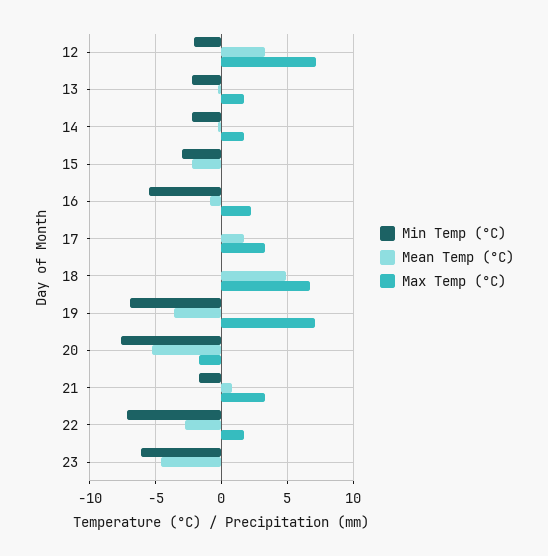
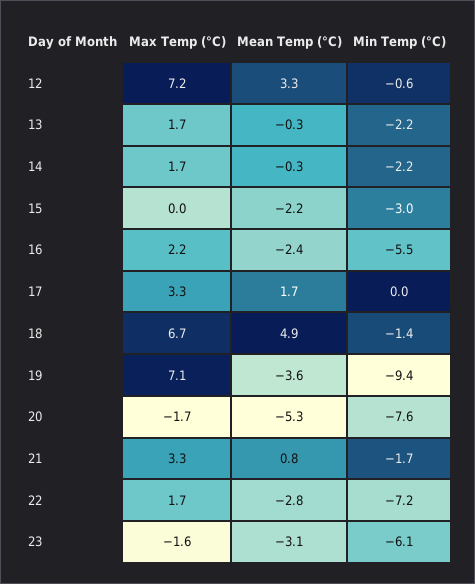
Min Temp (°C), 12: -2 -> -0.6
Mean Temp (°C), 16: -1 -> -2.4
Min Temp (°C), 18: 0 -> -1.4
Min Temp (°C), 19: -7 -> -9.4
Mean Temp (°C), 23: -4.5 -> -3.1
Max Temp (°C), 23: 0 -> -1.6

